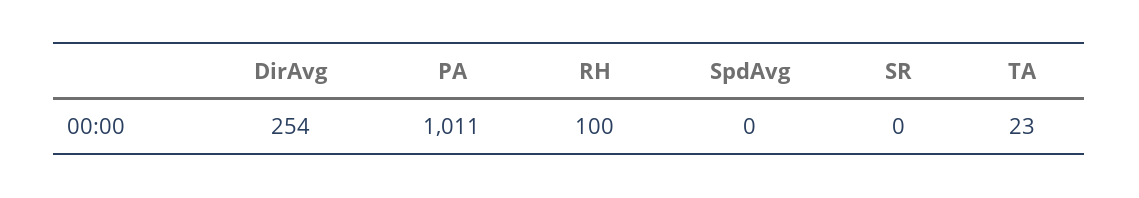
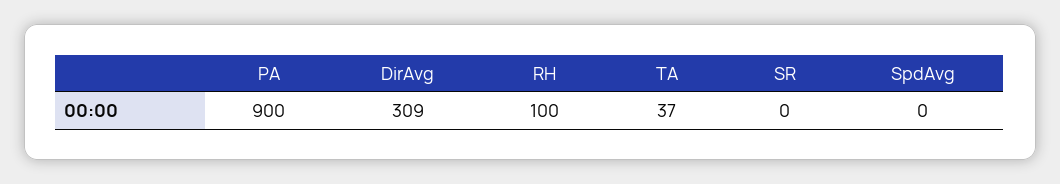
DirAvg: 254 -> 309
PA: 1011 -> 900
TA: 23 -> 37

